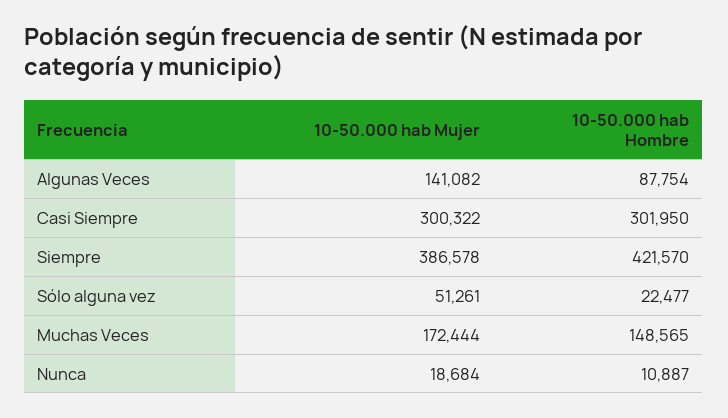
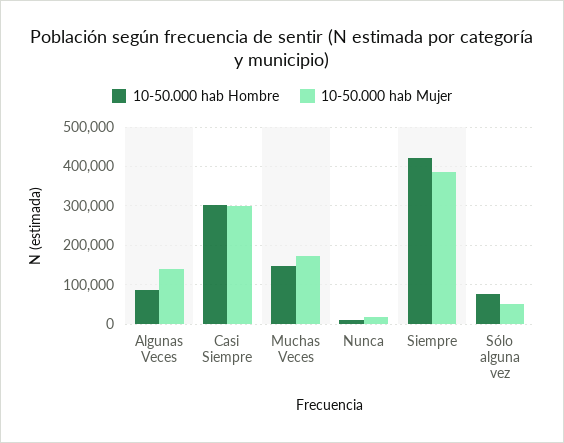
10-50.000 hab Hombre, Sólo alguna vez: 22477 -> 80000

